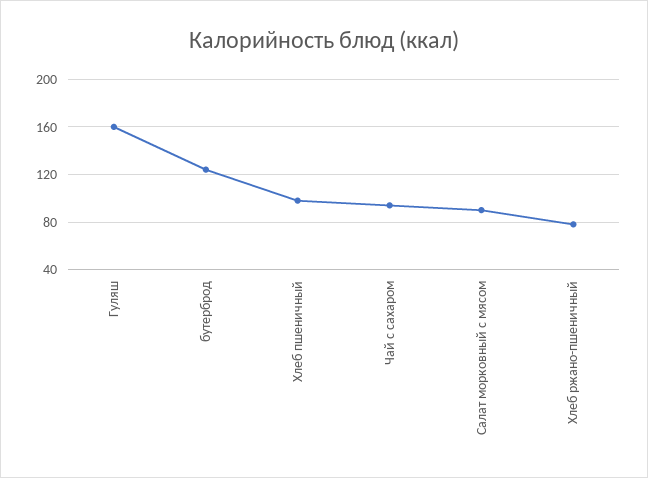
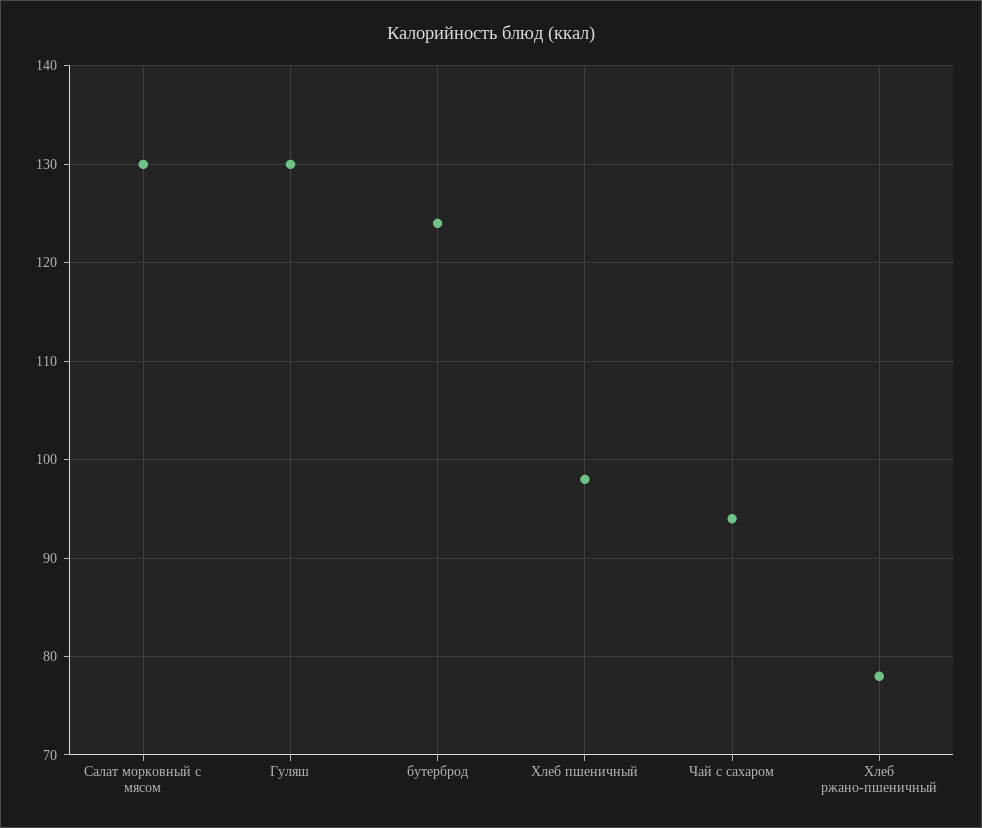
Гуляш: 160 -> 130
Салат морковный с мясом: 90 -> 130

